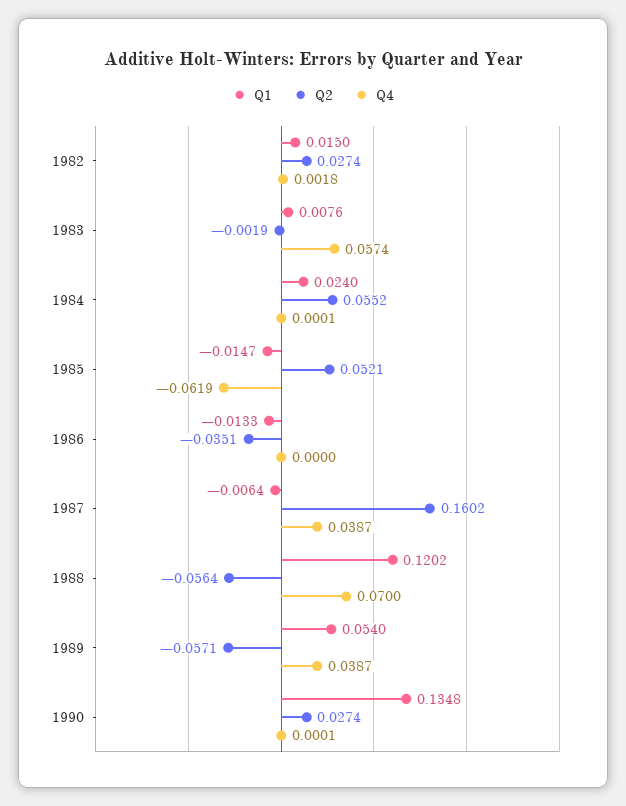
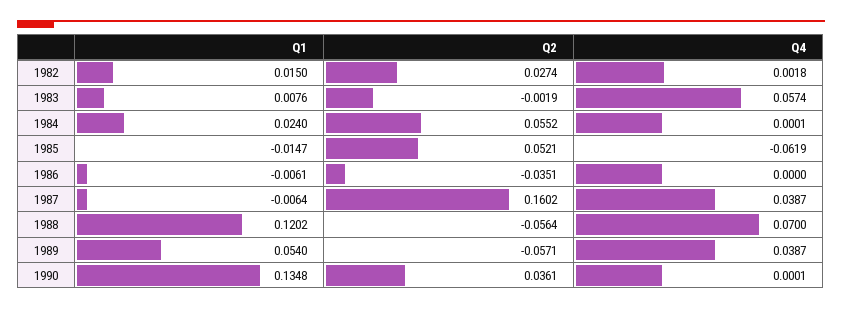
Q1, 1986: -0.0133 -> -0.0061
Q2, 1990: 0.0274 -> 0.0361

